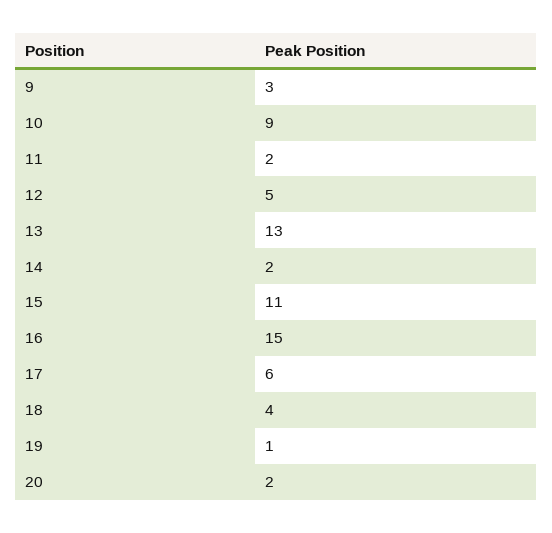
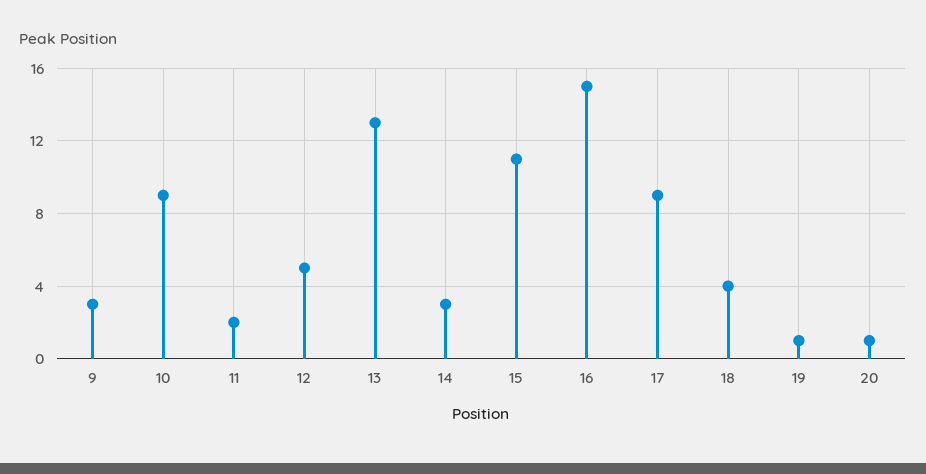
14: 2 -> 3
17: 6 -> 9
20: 2 -> 1

